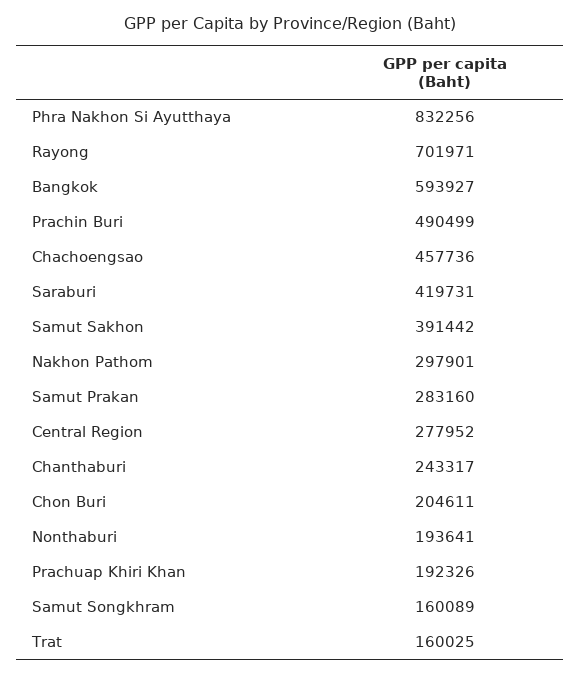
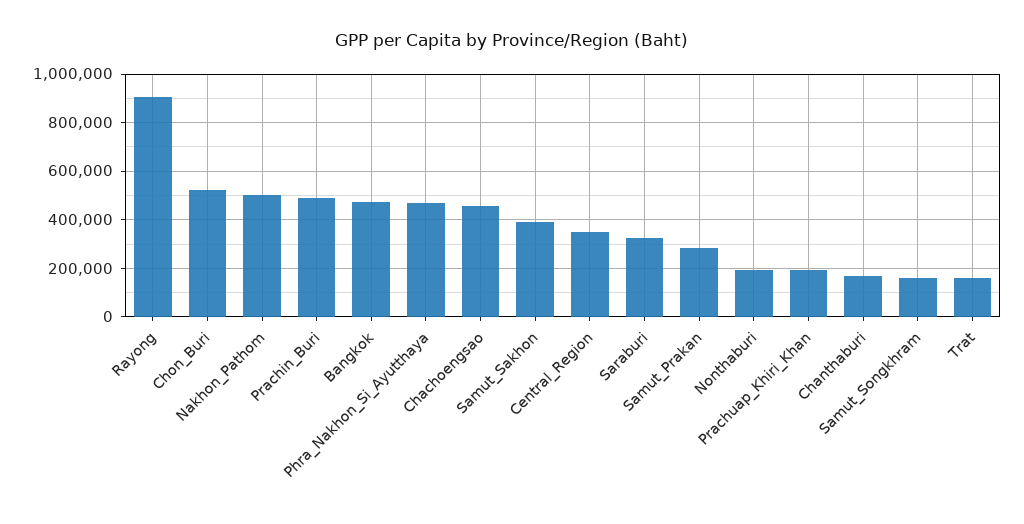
Phra Nakhon Si Ayutthaya: 832256 -> 475000
Rayong: 701971 -> 900000
Bangkok: 593927 -> 475000
Saraburi: 419731 -> 325000
Nakhon Pathom: 297901 -> 500000
Central Region: 277952 -> 350000
Chanthaburi: 243317 -> 175000
Chon Buri: 204611 -> 525000

